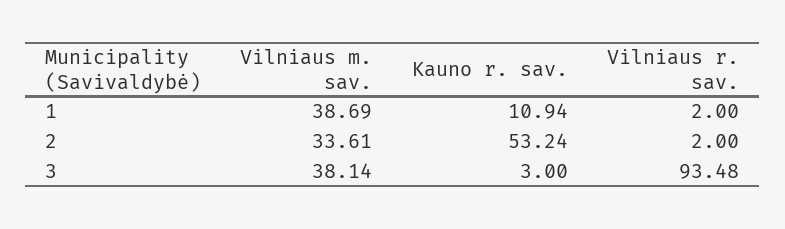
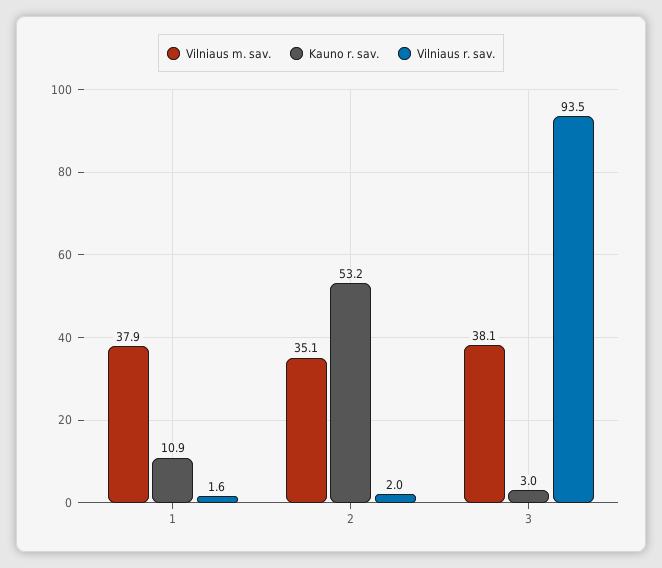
Vilniaus m. sav., 1: 38.69 -> 37.9
Vilniaus r. sav., 1: 2 -> 1.6
Vilniaus m. sav., 2: 33.61 -> 35.1

